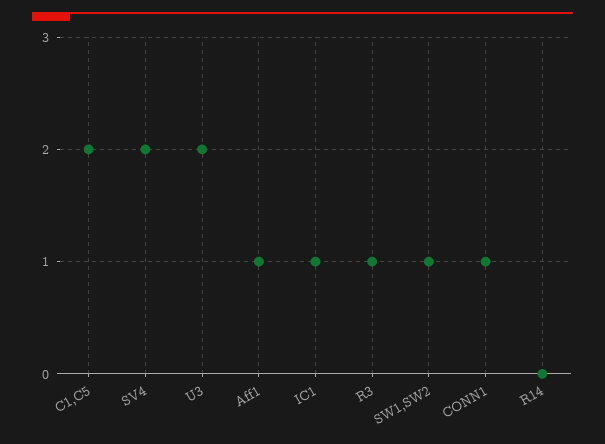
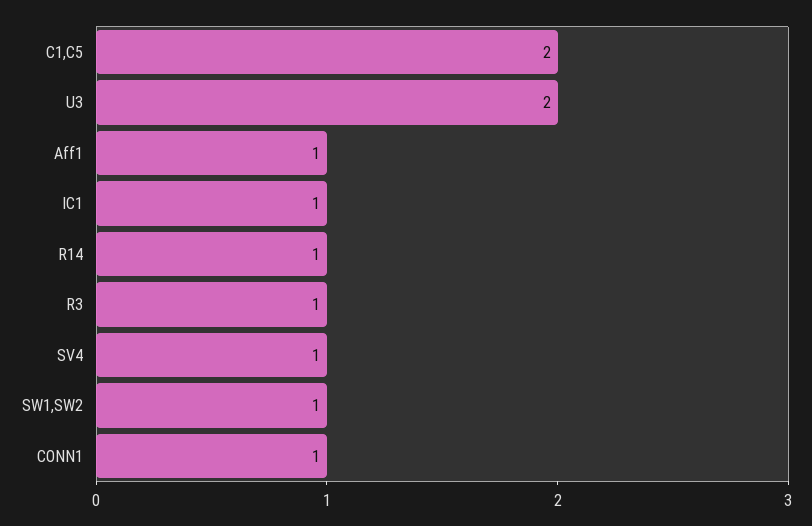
SV4: 2 -> 1
R14: 0 -> 1

